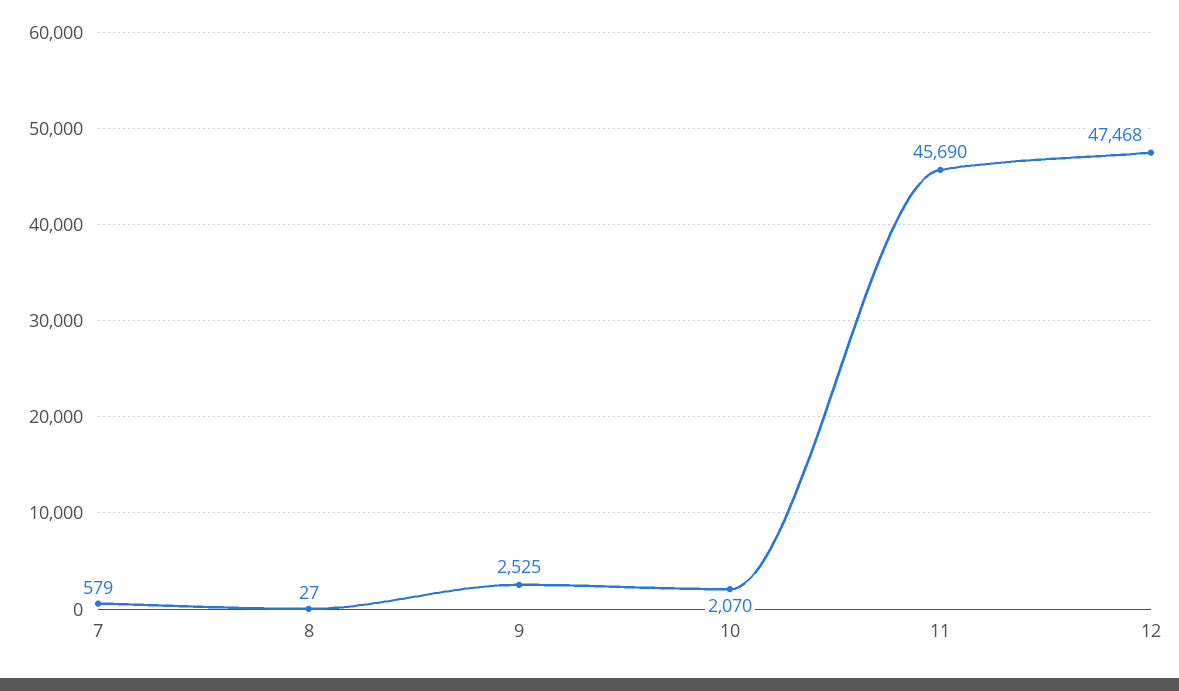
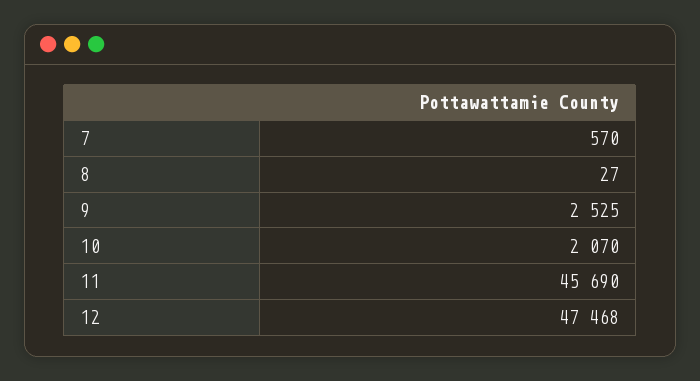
7: 579 -> 570

